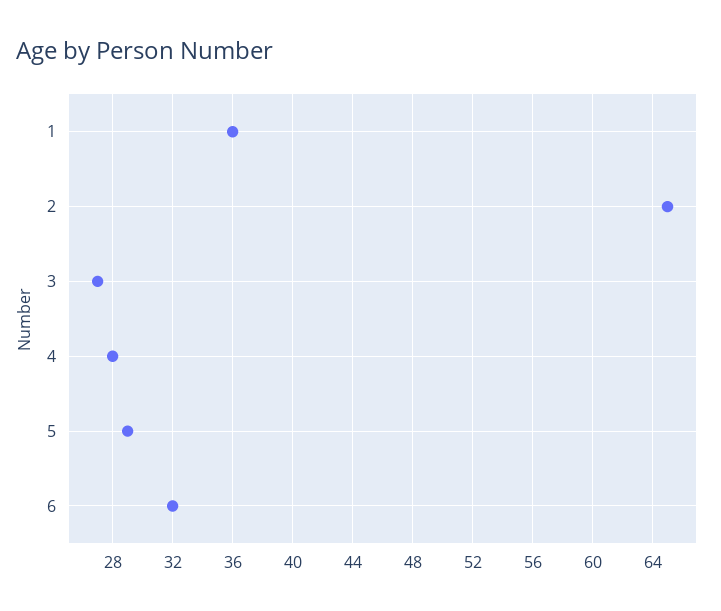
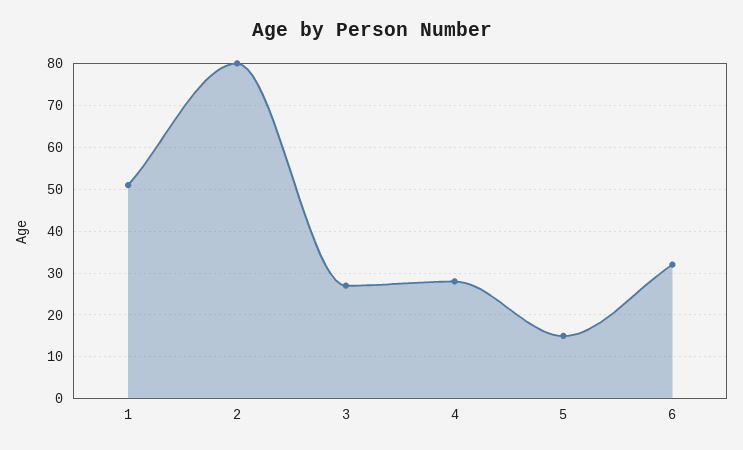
1: 36 -> 50
2: 65 -> 80
5: 29 -> 15

